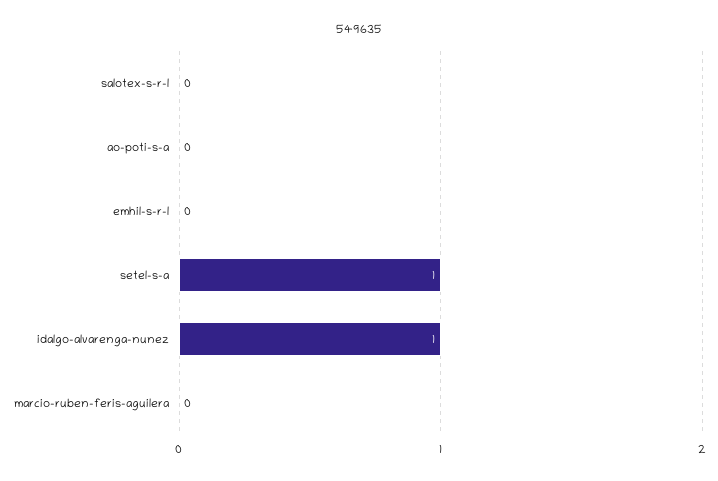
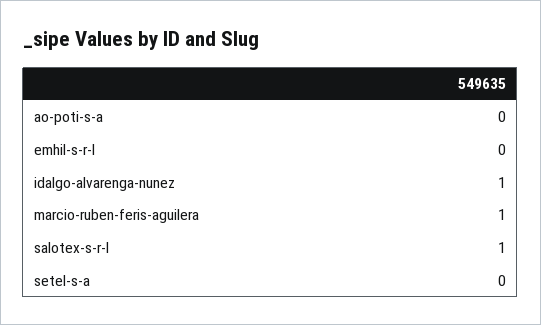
salotex-s-r-l: 0 -> 1
setel-s-a: 1 -> 0
marcio-ruben-feris-aguilera: 0 -> 1

